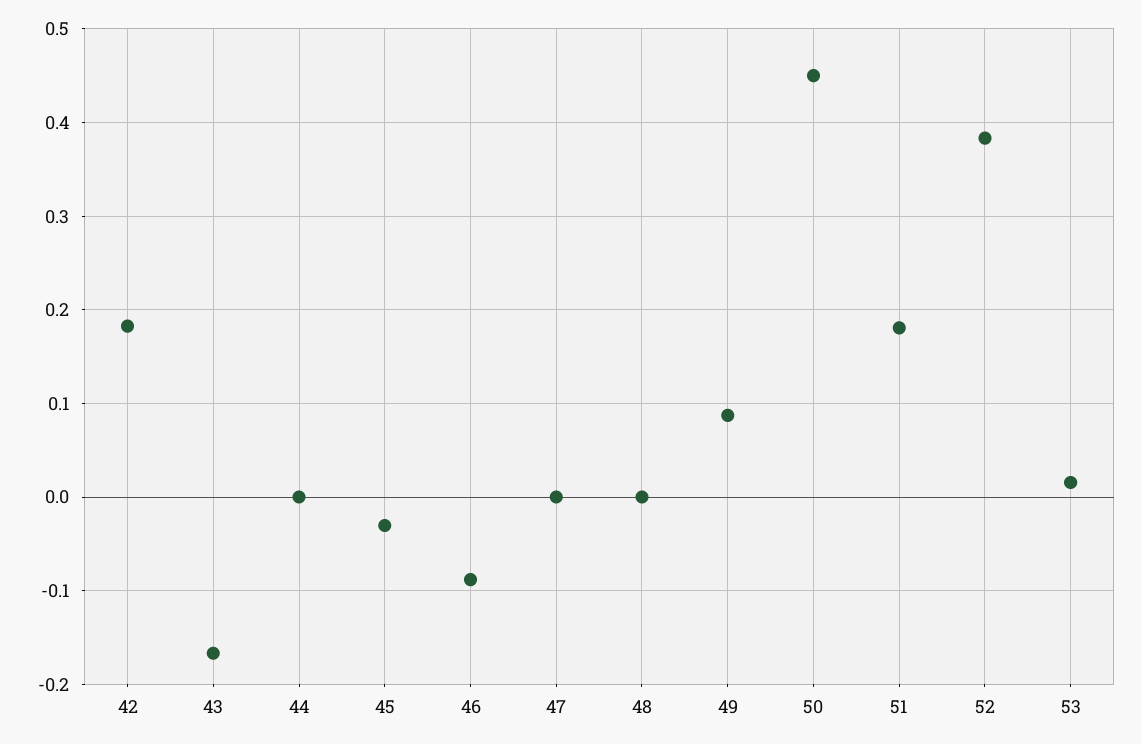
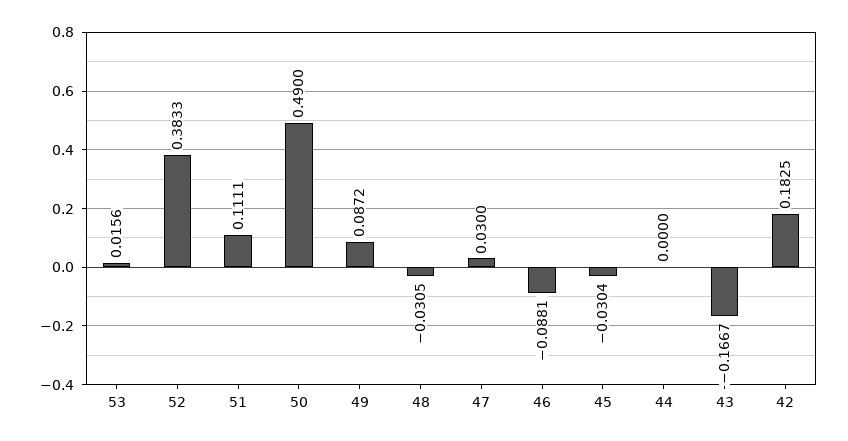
47: 0 -> 0.03
48: 0 -> -0.0305
50: 0.45 -> 0.49
51: 0.18 -> 0.1111

